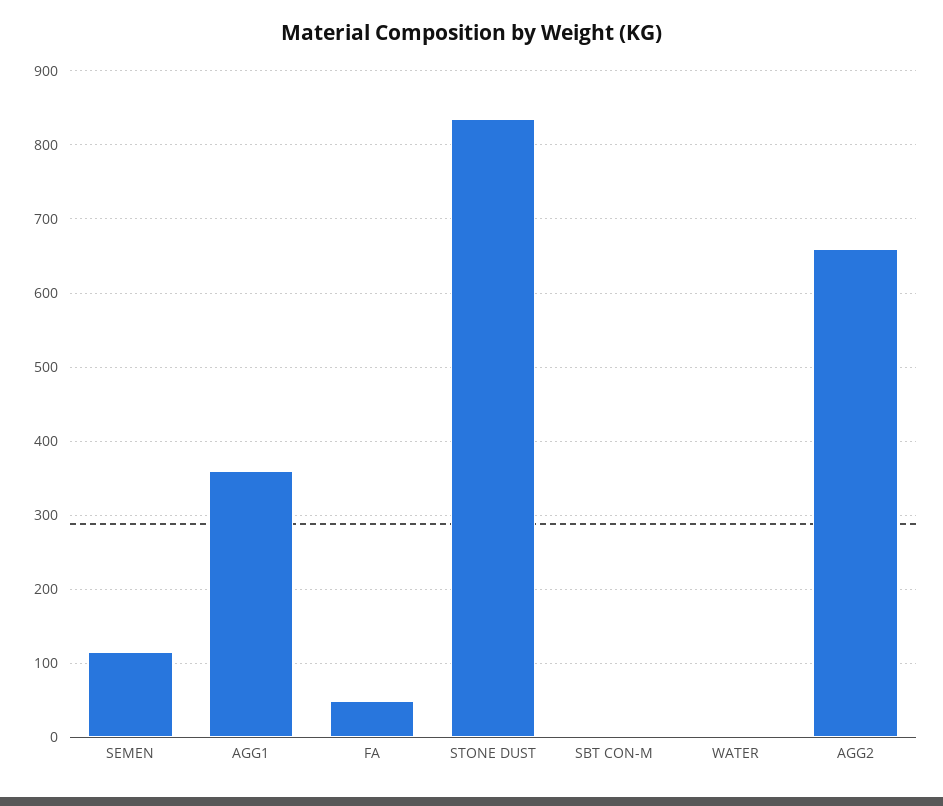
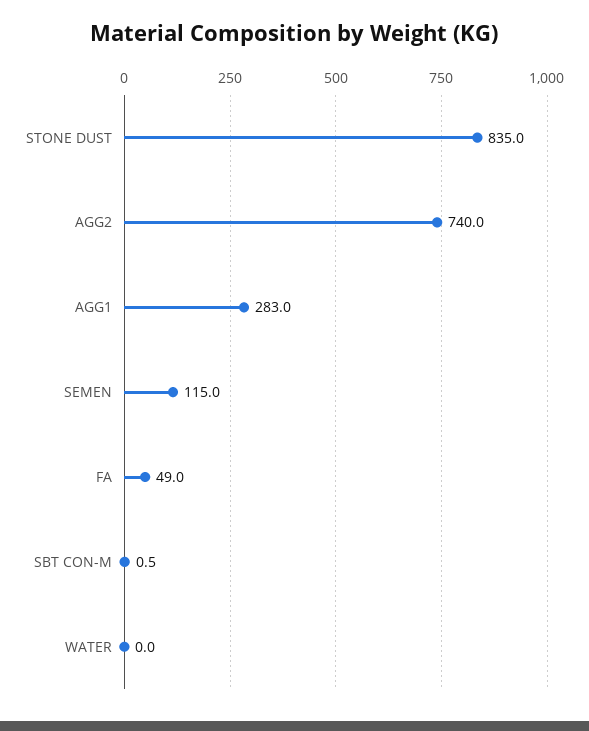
AGG1: 360 -> 283
AGG2: 660 -> 740

